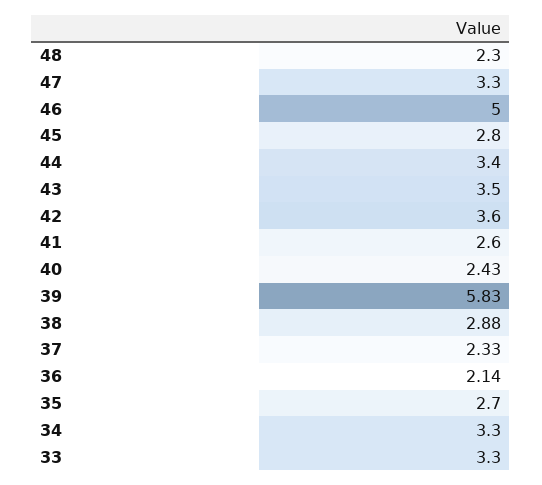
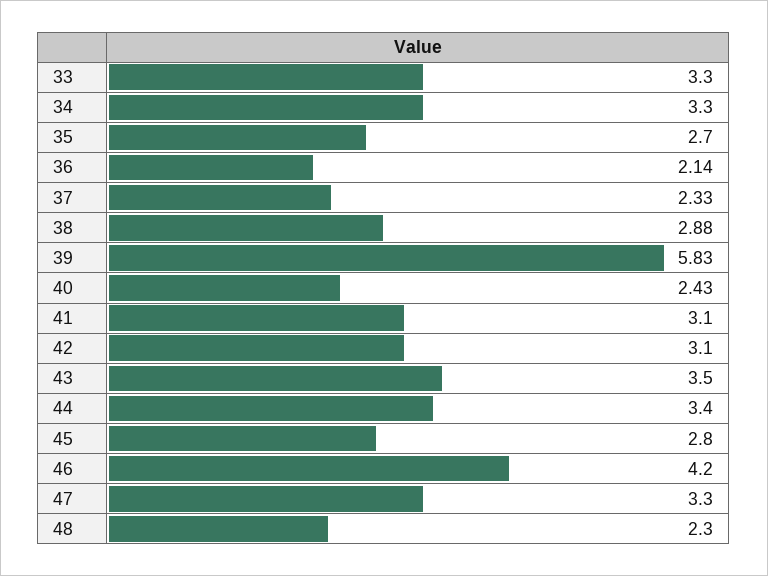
46: 5 -> 4.2
42: 3.6 -> 3.1
41: 2.6 -> 3.1

